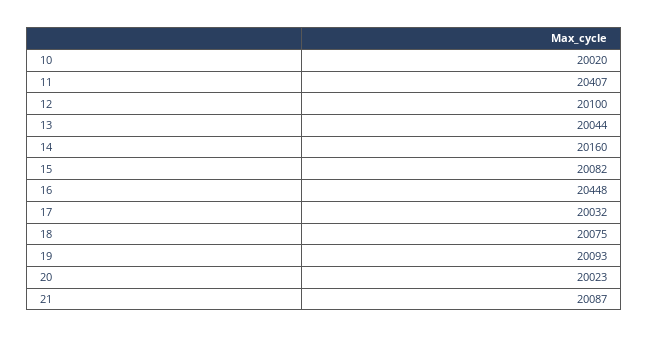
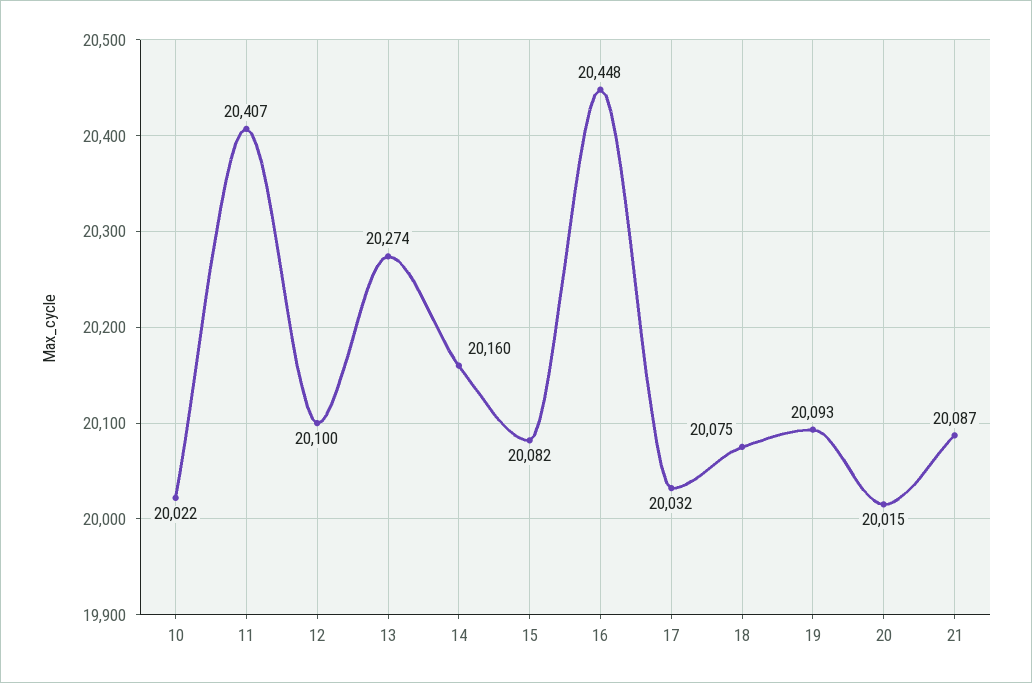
10: 20020 -> 20022
13: 20044 -> 20274
20: 20023 -> 20015

